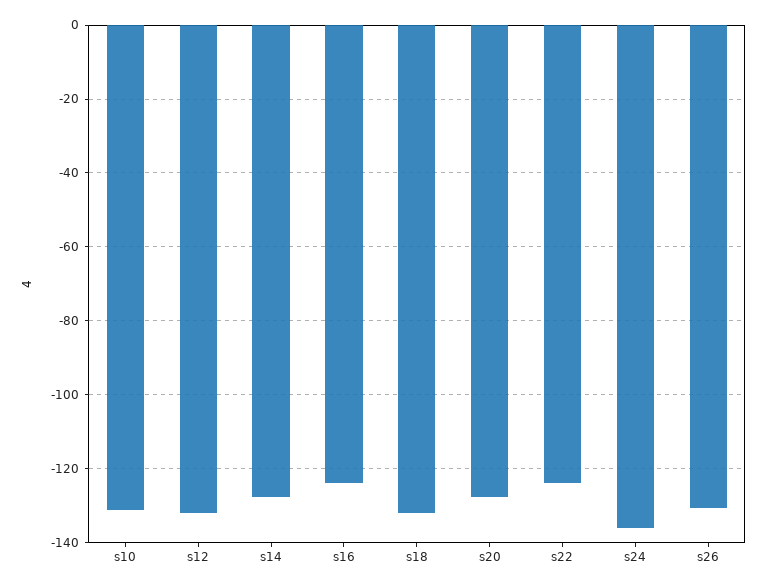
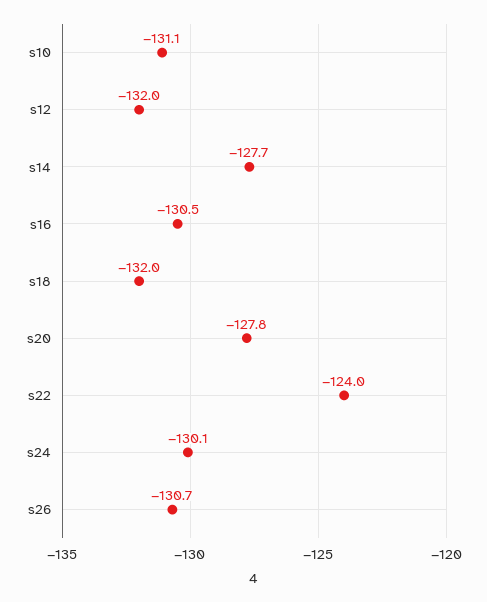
s16: -124 -> -130.5
s24: -136 -> -130.1

